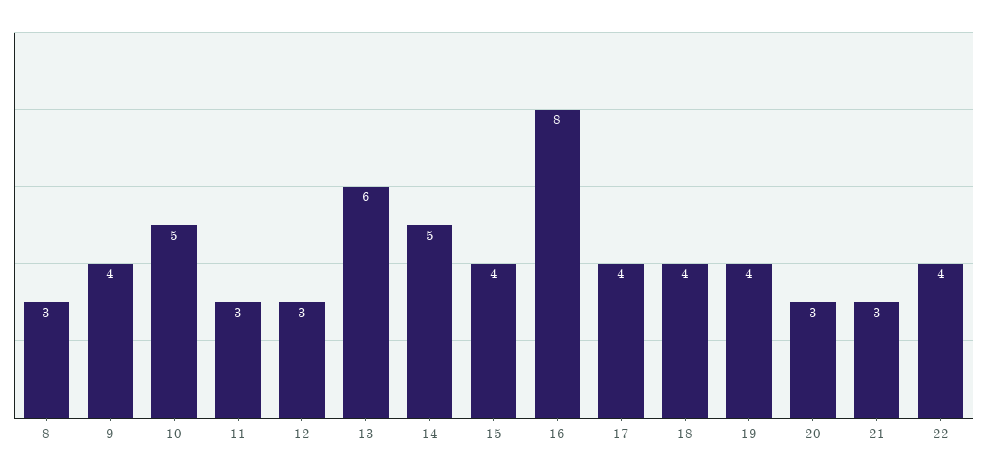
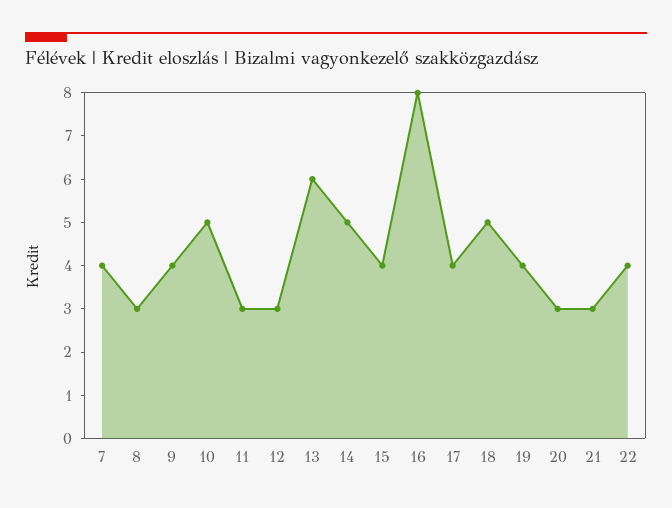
18: 4 -> 5
7: none -> 4

